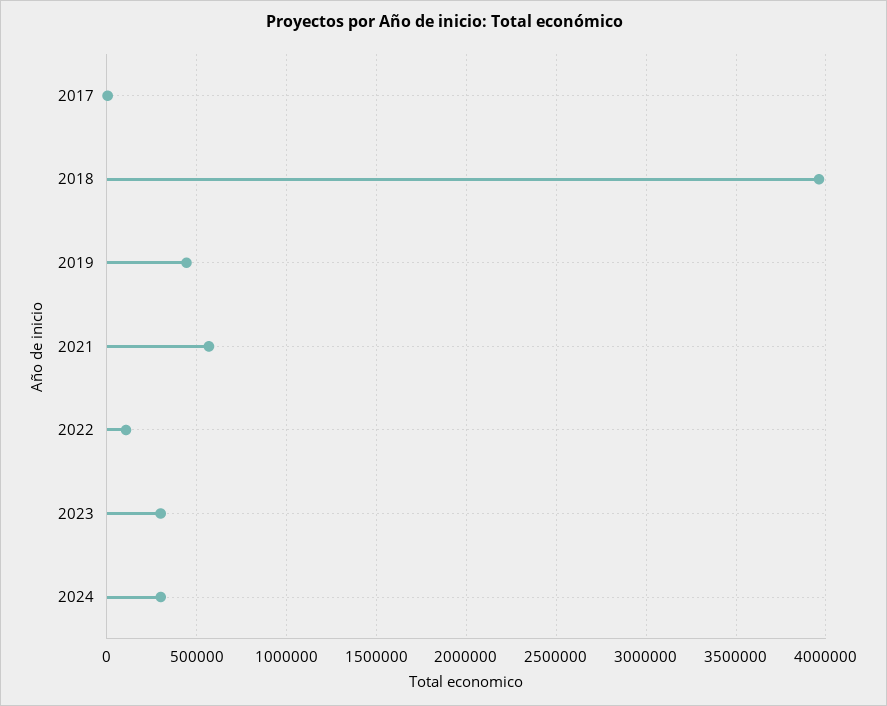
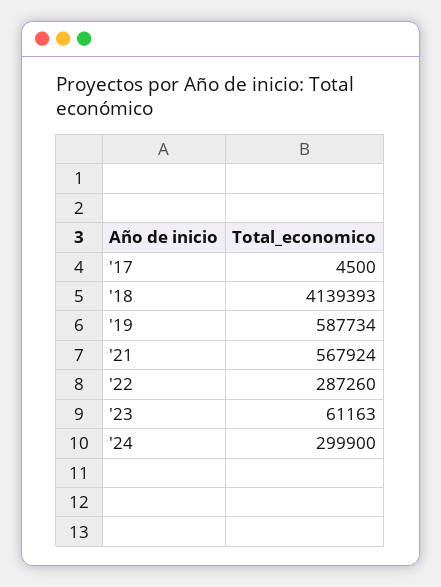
2018: 3950000 -> 4139393
2019: 450000 -> 587734
2022: 100000 -> 287260
2023: 300000 -> 61163

